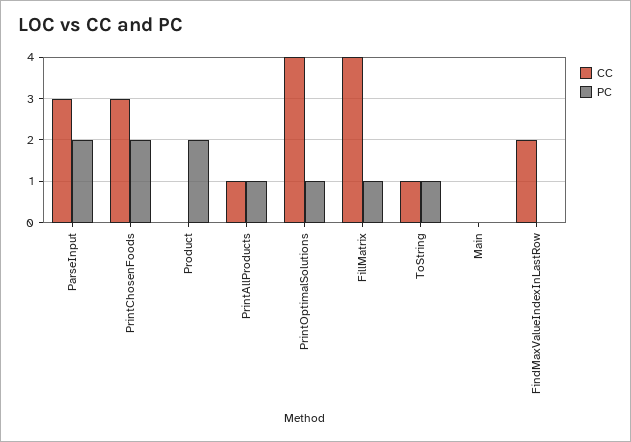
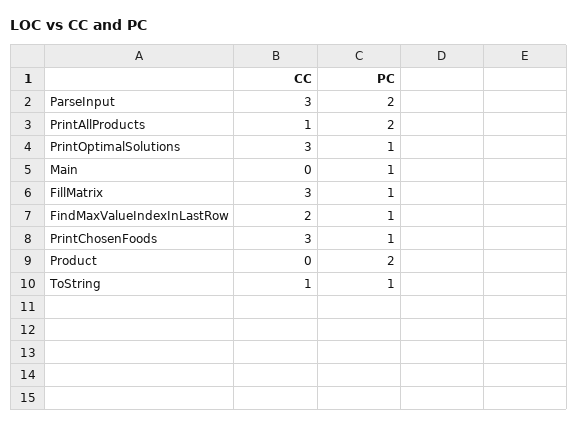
PC, PrintChosenFoods: 2 -> 1
PC, PrintAllProducts: 1 -> 2
CC, PrintOptimalSolutions: 4 -> 3
CC, FillMatrix: 4 -> 3
PC, Main: 0 -> 1
PC, FindMaxValueIndexInLastRow: 0 -> 1

